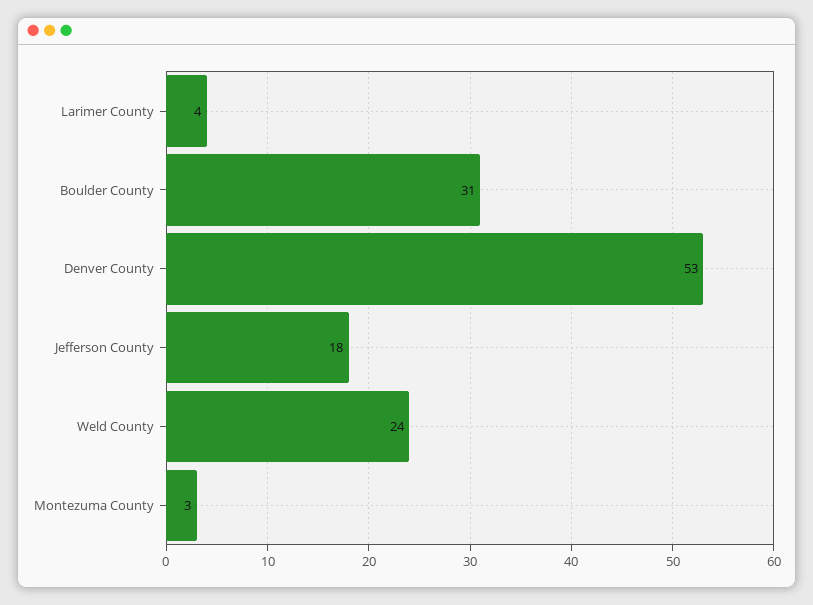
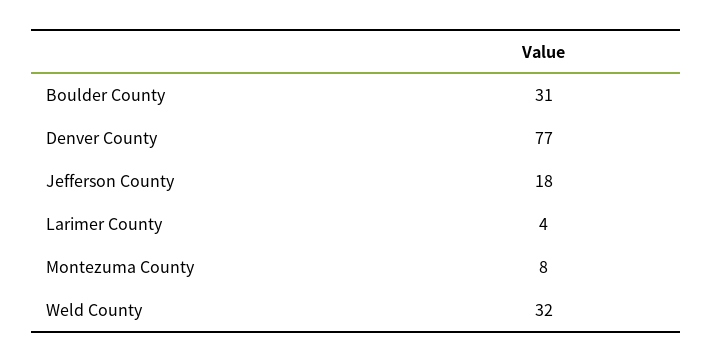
Denver County: 53 -> 77
Weld County: 24 -> 32
Montezuma County: 3 -> 8

